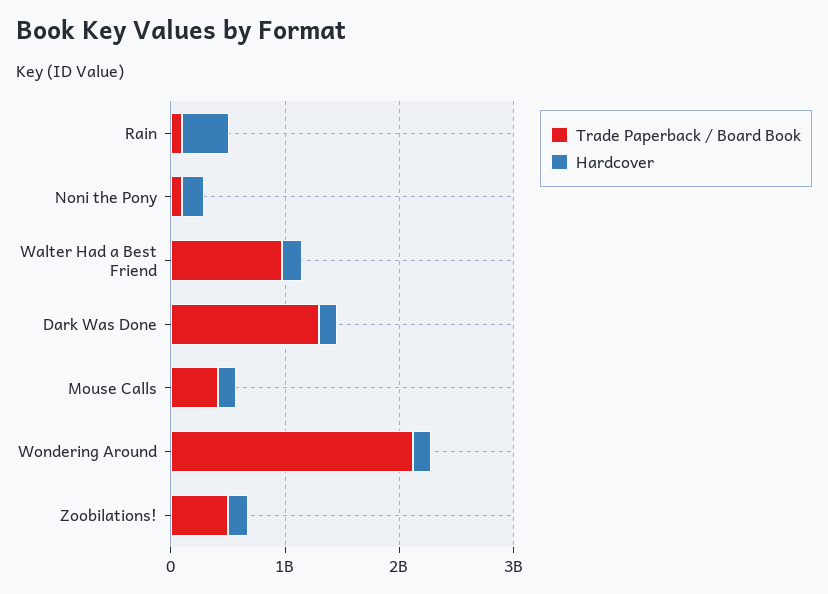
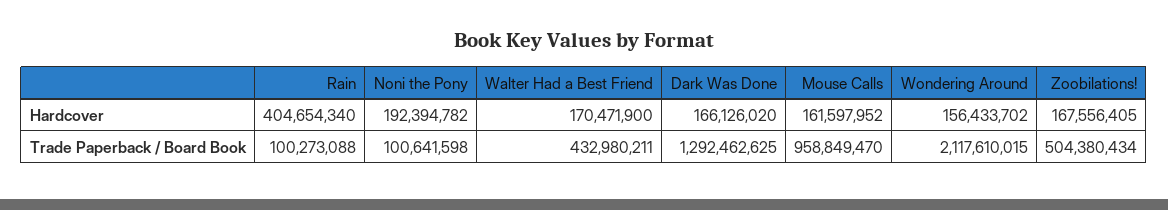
Trade Paperback / Board Book, Walter Had a Best Friend: 1000000000 -> 432980211
Trade Paperback / Board Book, Mouse Calls: 400000000 -> 958849470

